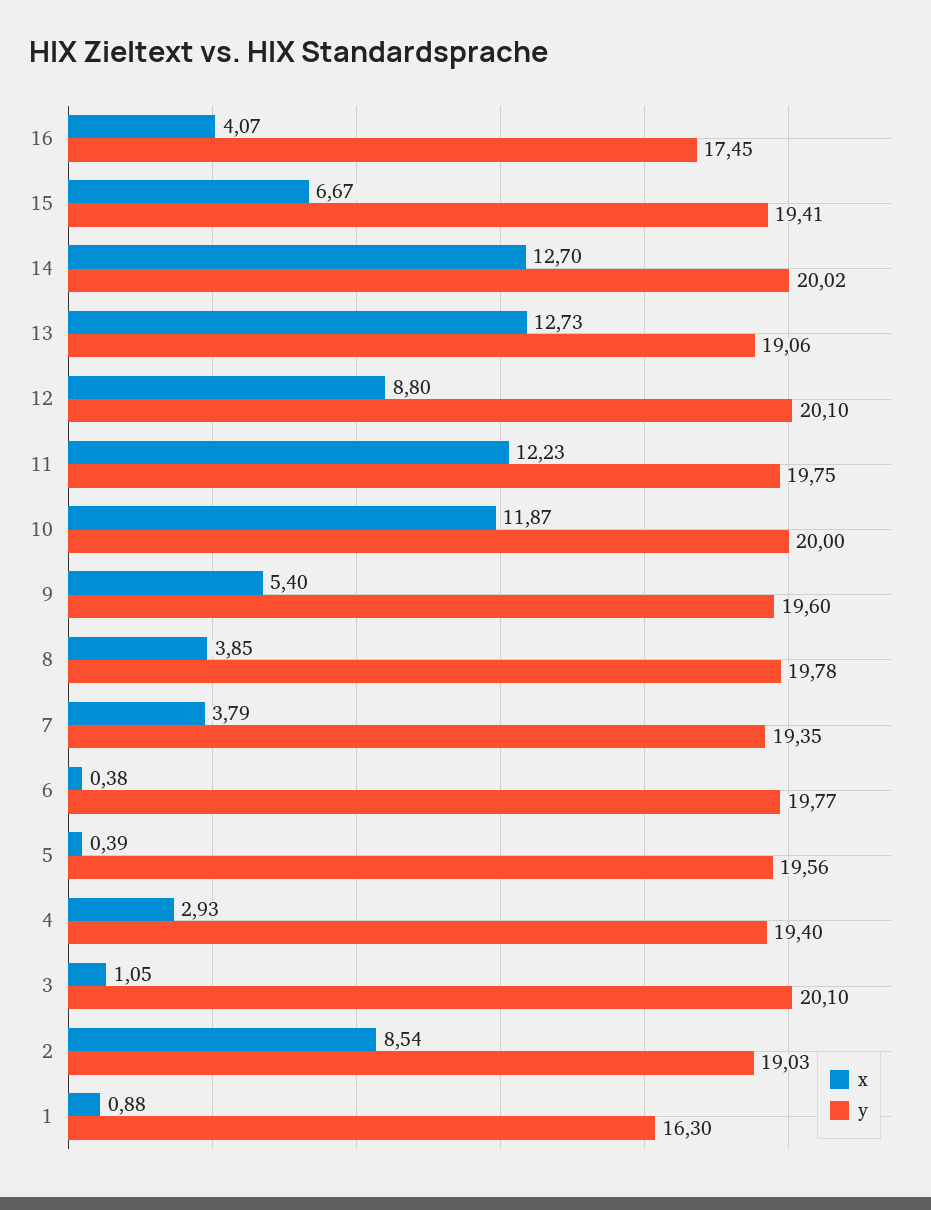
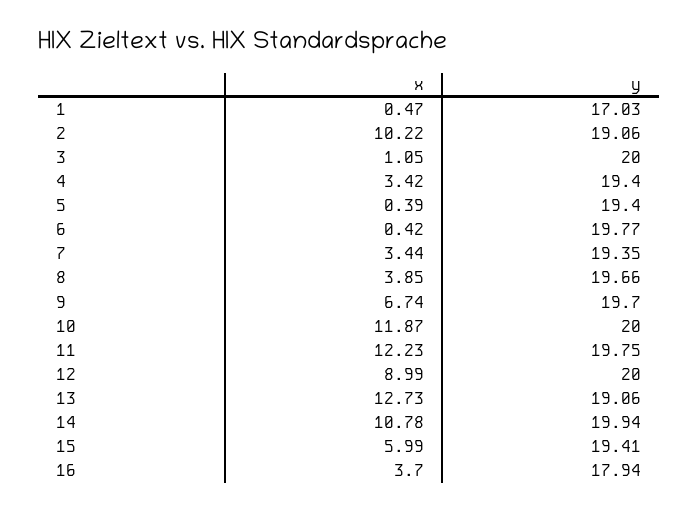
x, 16: 4.07 -> 3.7
y, 16: 17.45 -> 17.94
x, 15: 6.67 -> 5.99
x, 14: 12.7 -> 10.78
y, 14: 20.02 -> 19.94
x, 12: 8.8 -> 8.99
y, 12: 20.1 -> 20
x, 9: 5.4 -> 6.74
y, 9: 19.6 -> 19.7
y, 8: 19.78 -> 19.66
x, 7: 3.79 -> 3.44
x, 6: 0.38 -> 0.42
y, 5: 19.56 -> 19.4
x, 4: 2.93 -> 3.42
y, 3: 20.1 -> 20
x, 2: 8.54 -> 10.22
y, 2: 19.03 -> 19.06
x, 1: 0.88 -> 0.47
y, 1: 16.3 -> 17.03

